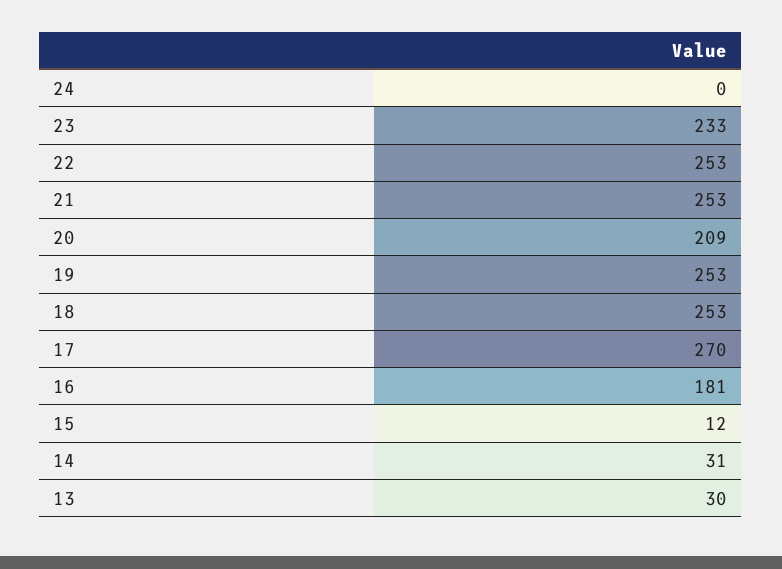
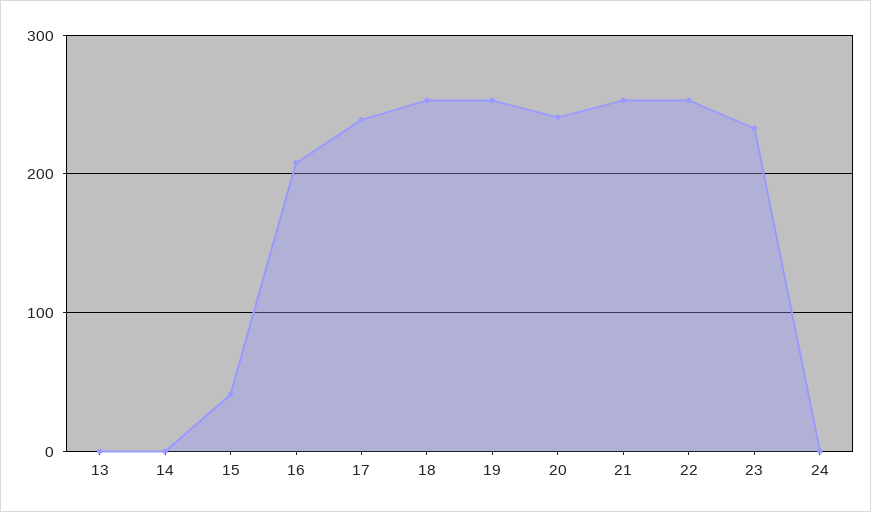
20: 209 -> 240
17: 270 -> 240
16: 181 -> 210
15: 12 -> 40
14: 31 -> 0
13: 30 -> 0

